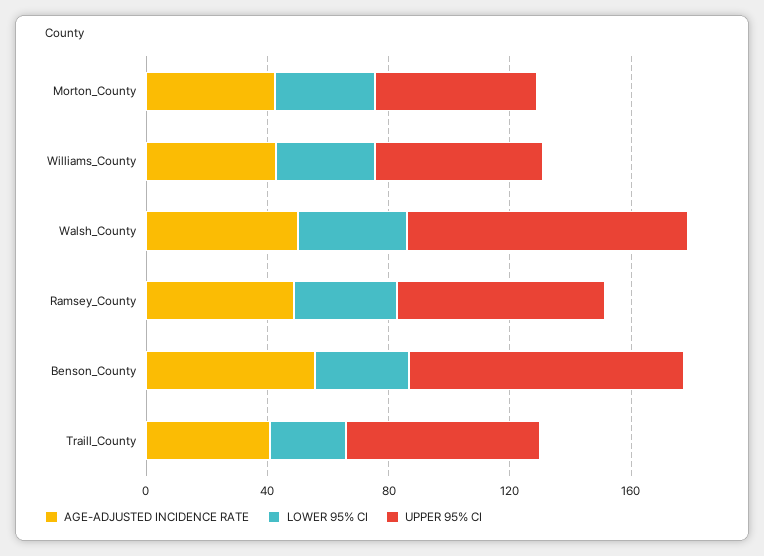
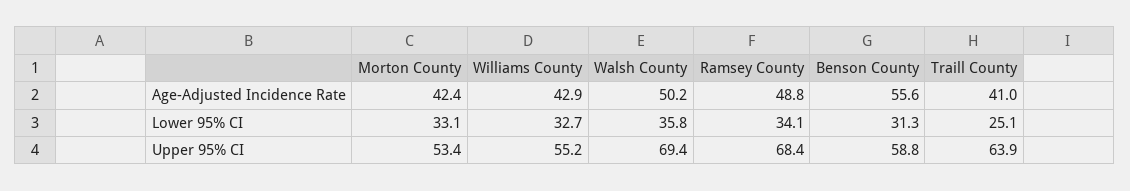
UPPER 95% CI, Walsh_County: 90 -> 69.4
UPPER 95% CI, Benson_County: 90 -> 58.8

